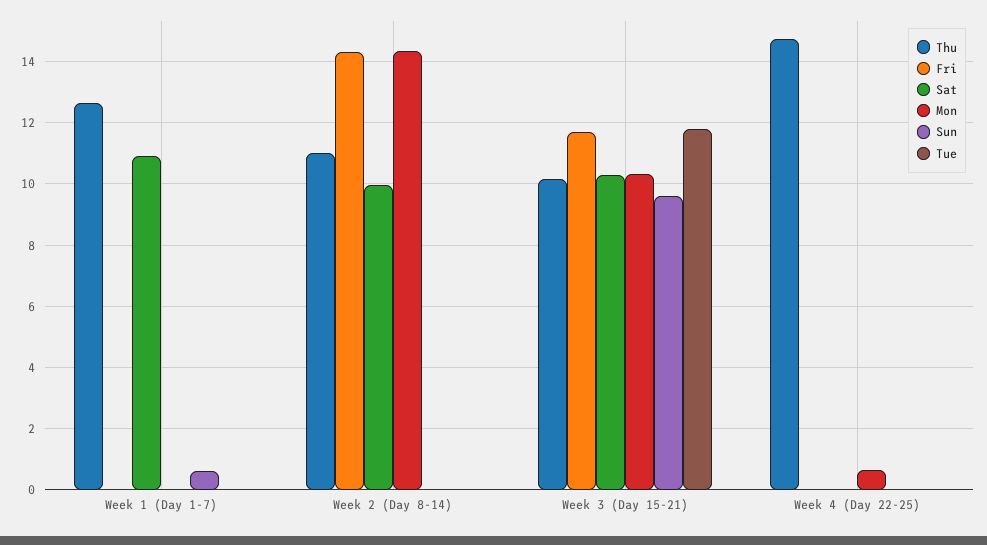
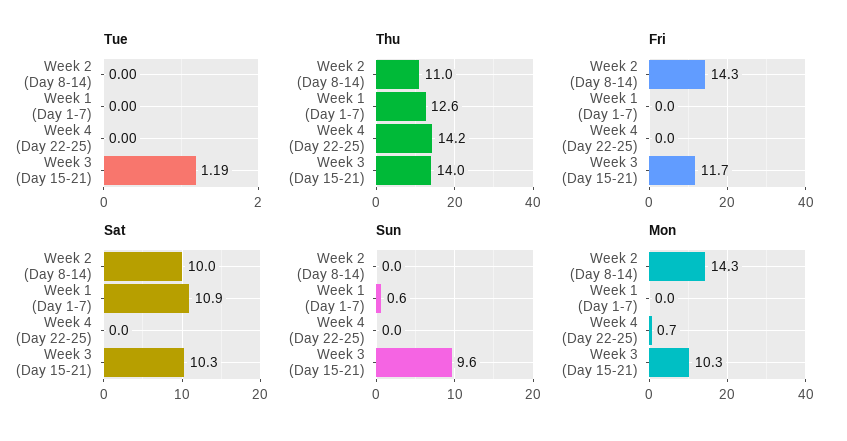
Thu, Week 3 (Day 15-21): 10.2 -> 14
Tue, Week 3 (Day 15-21): 11.8 -> 1.19
Thu, Week 4 (Day 22-25): 14.8 -> 14.2

